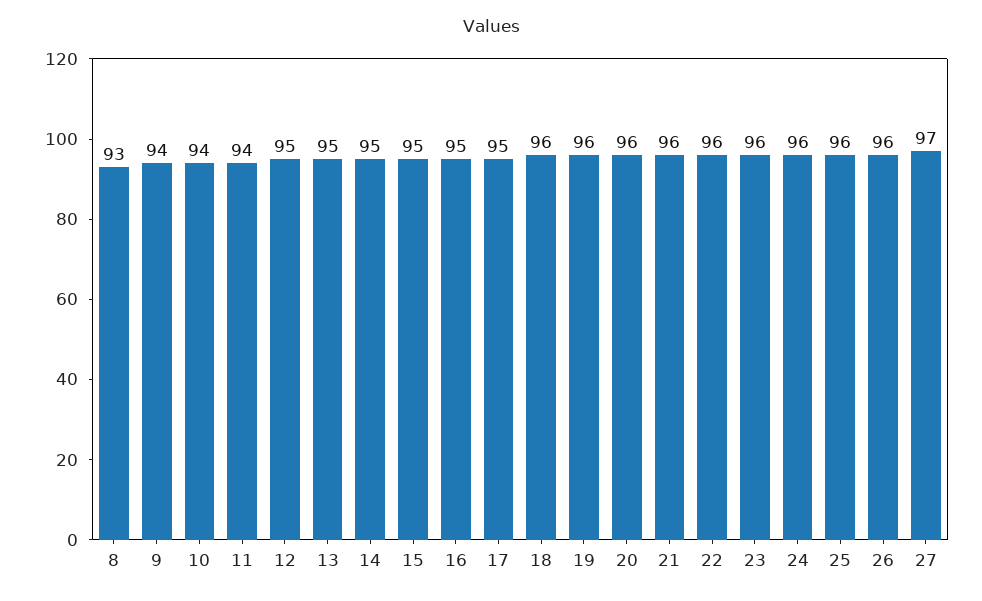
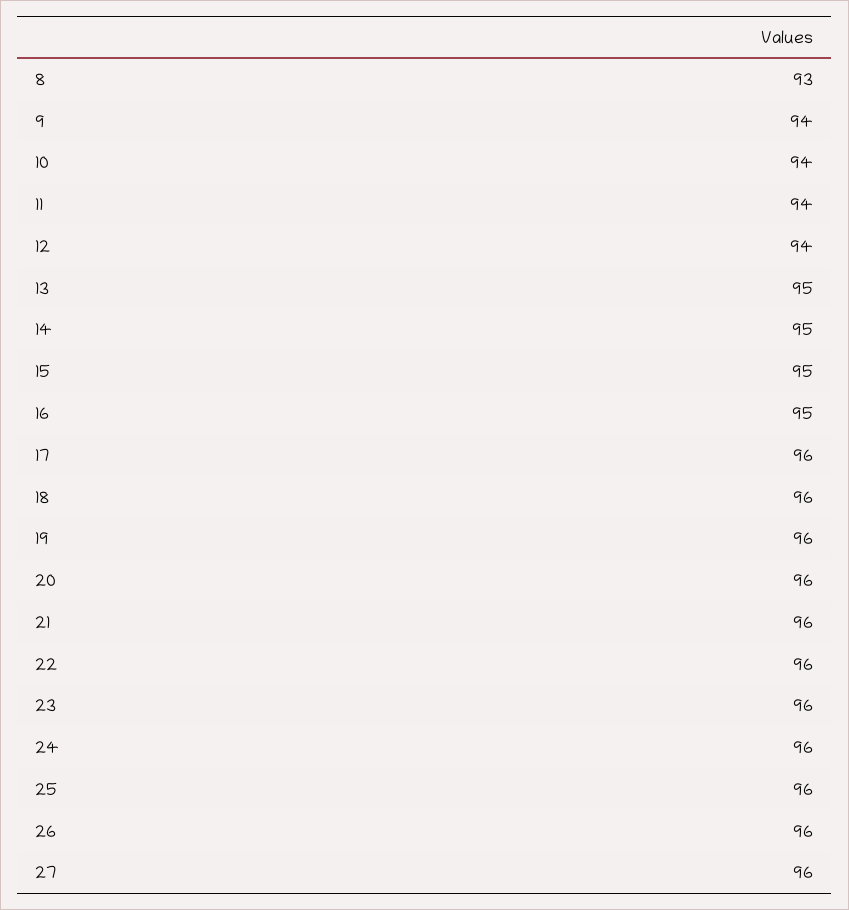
12: 95 -> 94
17: 95 -> 96
27: 97 -> 96

